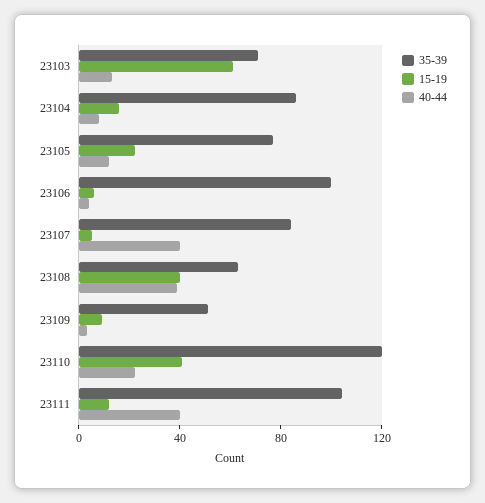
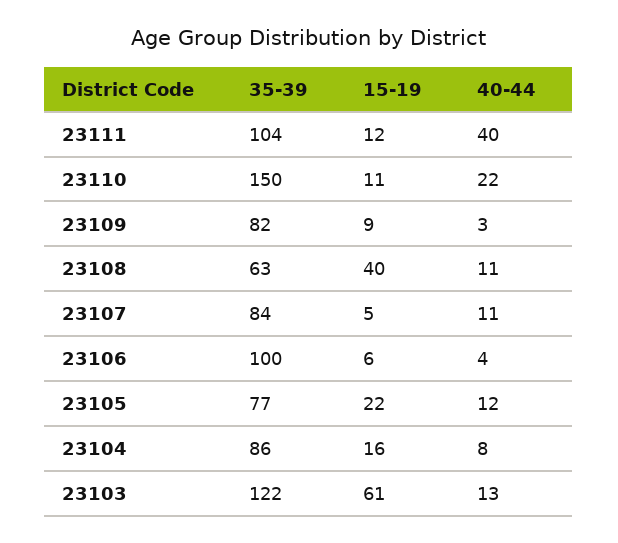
35-39, 23103: 70 -> 122
40-44, 23107: 40 -> 11
40-44, 23108: 40 -> 11
35-39, 23109: 50 -> 82
35-39, 23110: 120 -> 150
15-19, 23110: 40 -> 11

